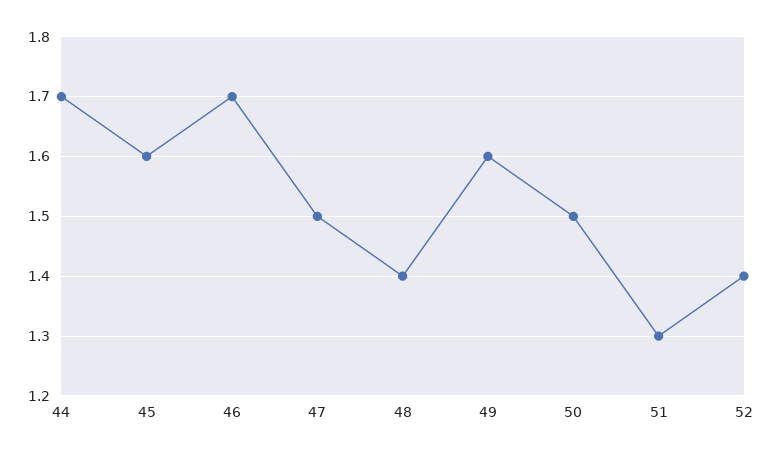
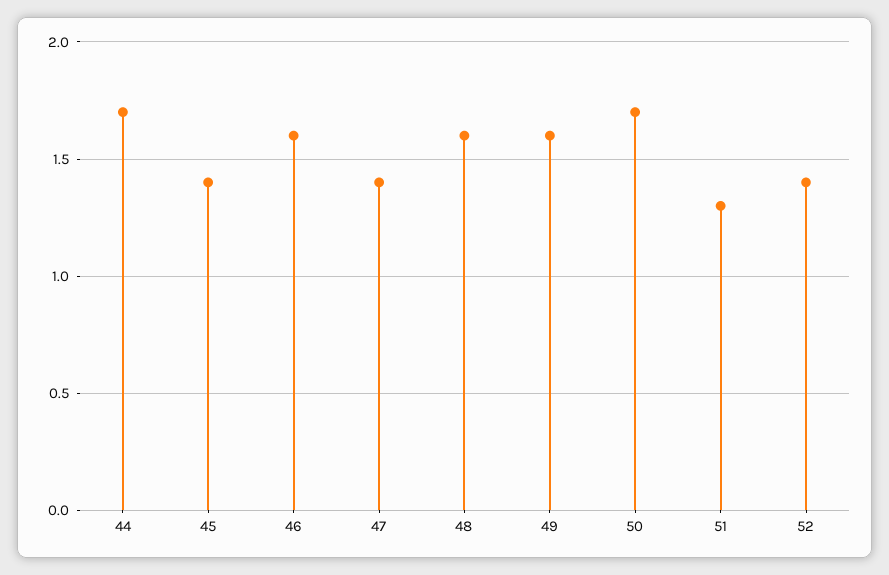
45: 1.6 -> 1.4
46: 1.7 -> 1.6
47: 1.5 -> 1.4
48: 1.4 -> 1.6
50: 1.5 -> 1.7

